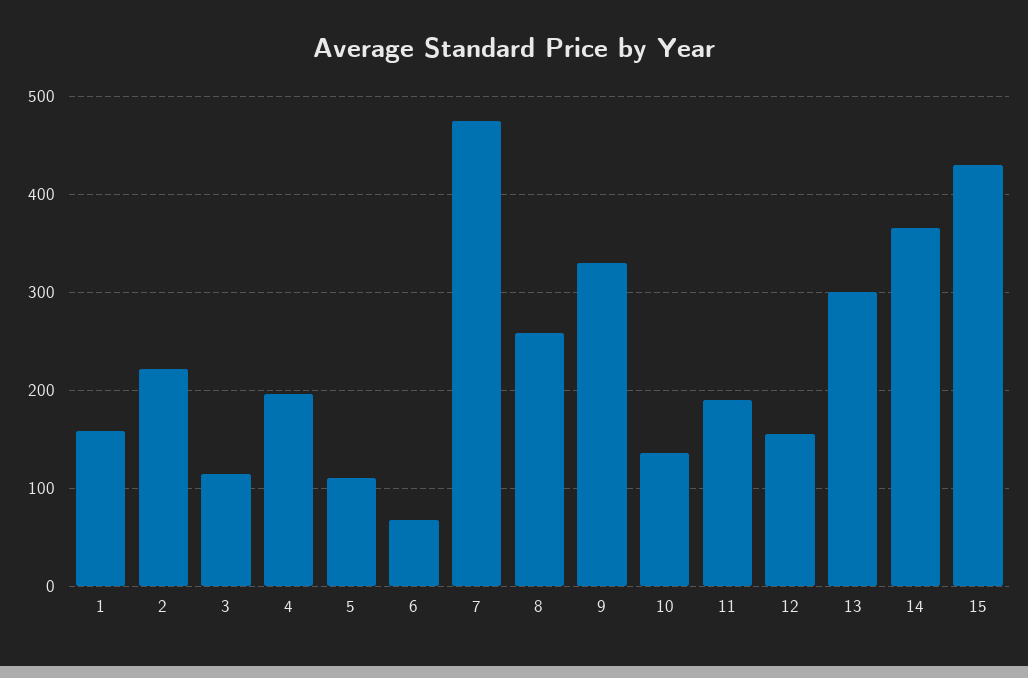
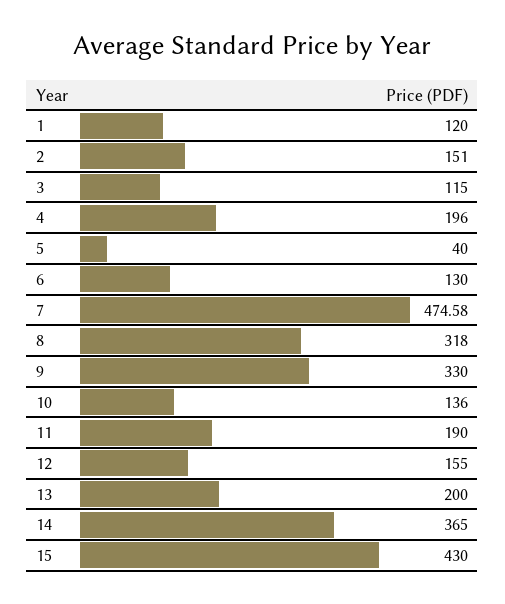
1: 160 -> 120
2: 220 -> 151
5: 110 -> 40
6: 70 -> 130
8: 260 -> 318
13: 300 -> 200

